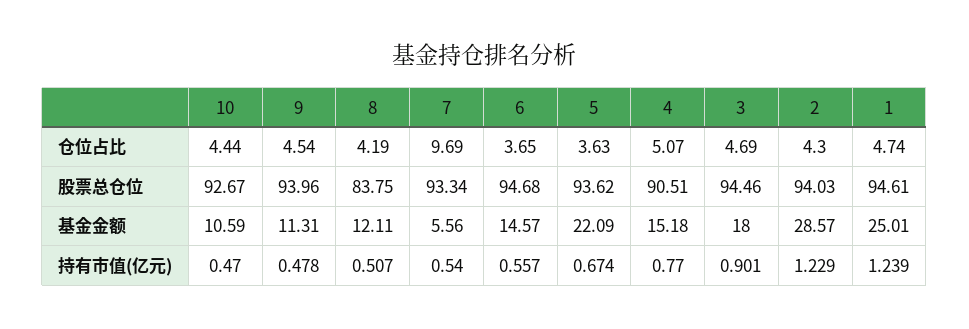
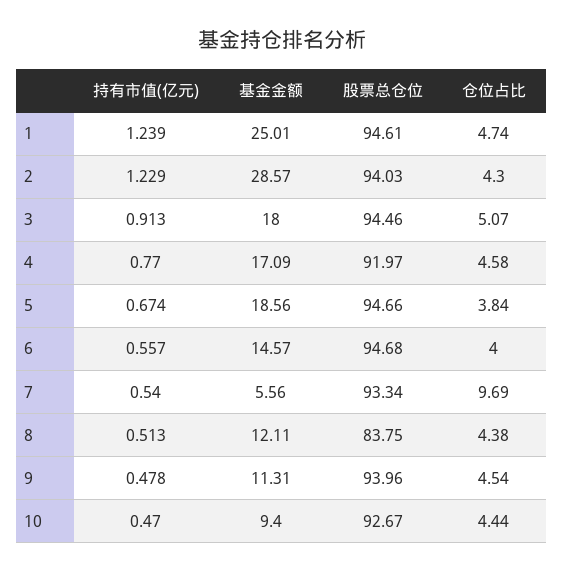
8, 仓位占比: 4.19 -> 4.38
6, 仓位占比: 3.65 -> 4
5, 仓位占比: 3.63 -> 3.84
4, 仓位占比: 5.07 -> 4.58
3, 仓位占比: 4.69 -> 5.07
5, 股票总仓位: 93.62 -> 94.66
4, 股票总仓位: 90.51 -> 91.97
10, 基金金额: 10.59 -> 9.4
5, 基金金额: 22.09 -> 18.56
4, 基金金额: 15.18 -> 17.09
8, 持有市值(亿元): 0.507 -> 0.513
3, 持有市值(亿元): 0.901 -> 0.913

